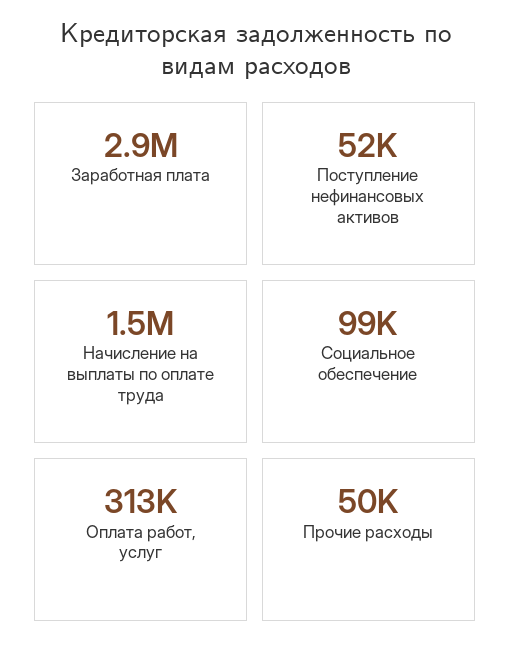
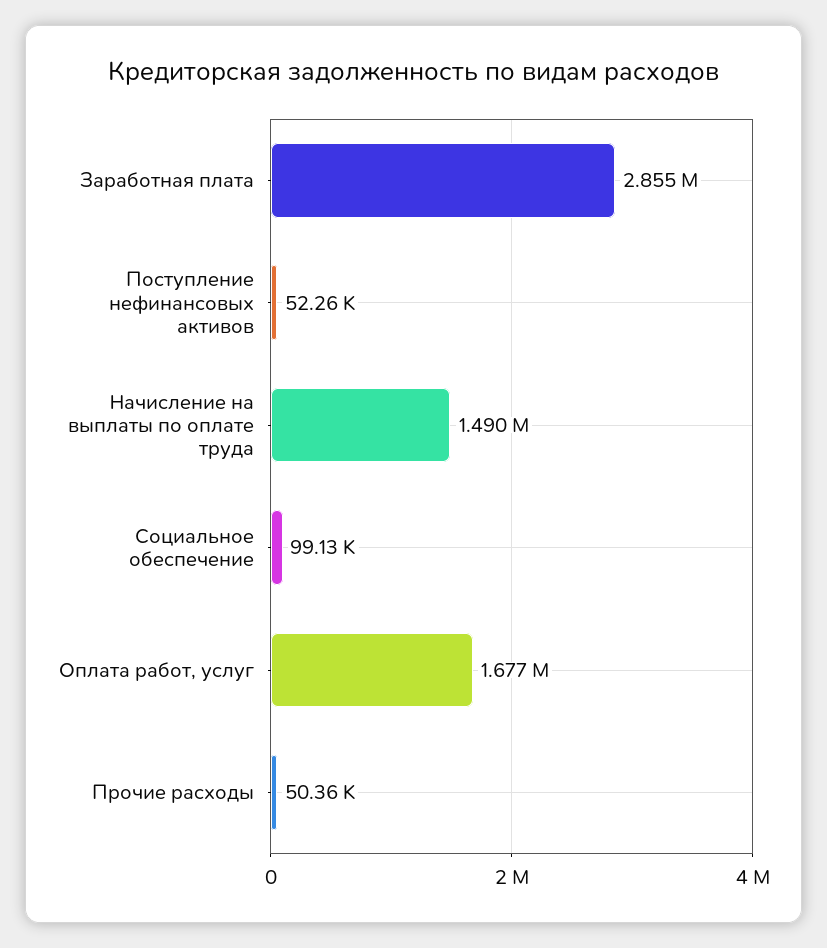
Оплата работ, услуг: 313000 -> 1677000

